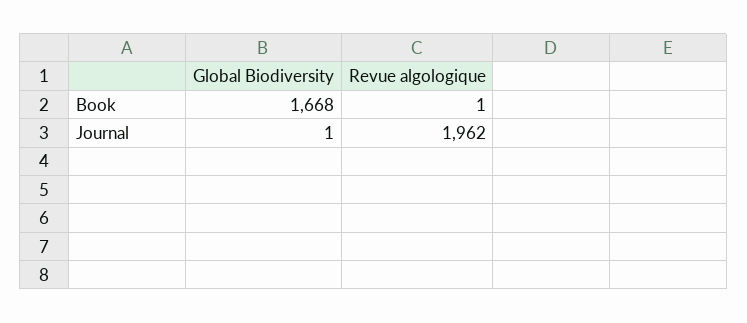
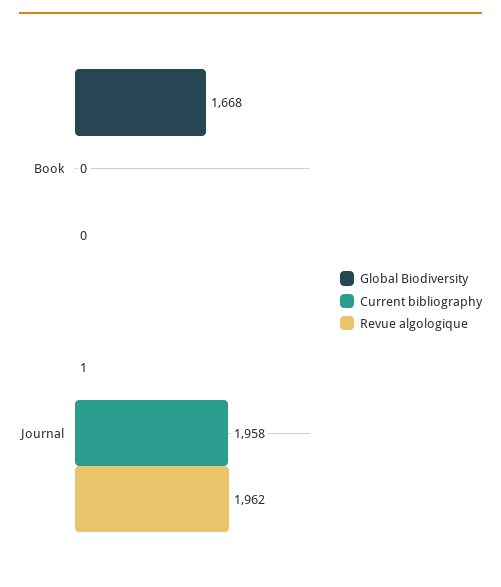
Revue algologique, Book: 1 -> 0
Current bibliography, Book: none -> 0
Current bibliography, Journal: none -> 1958

